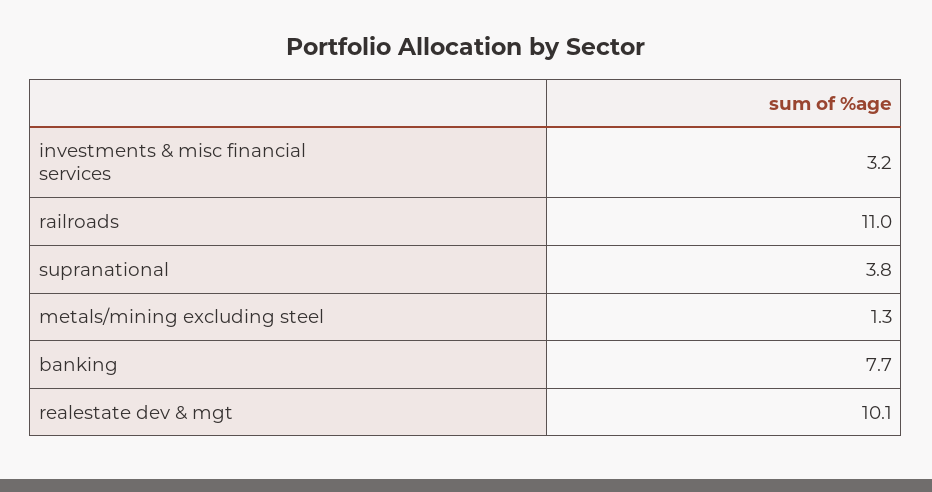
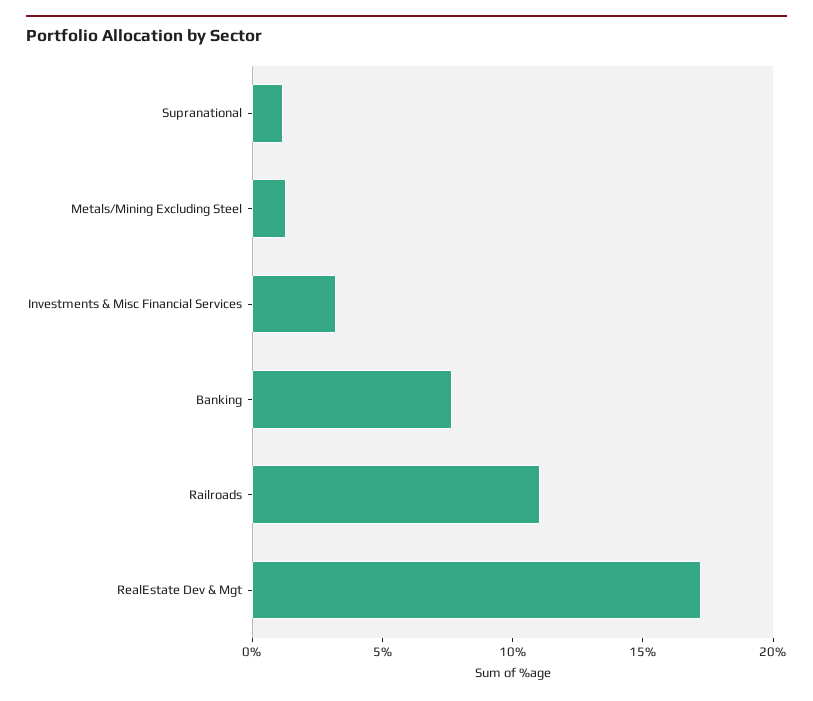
supranational: 3.8 -> 1
realestate dev & mgt: 10.1 -> 17

